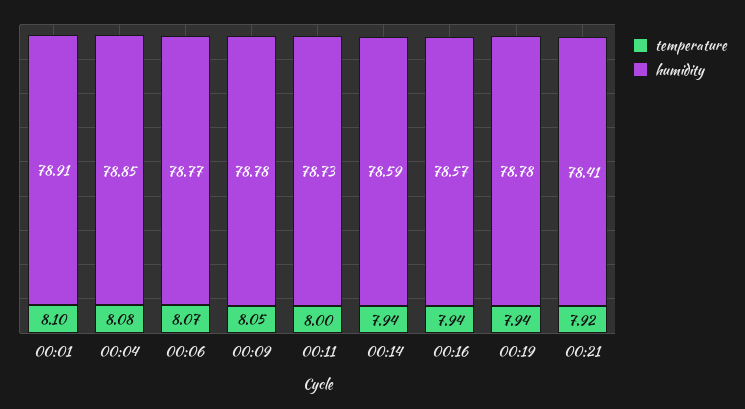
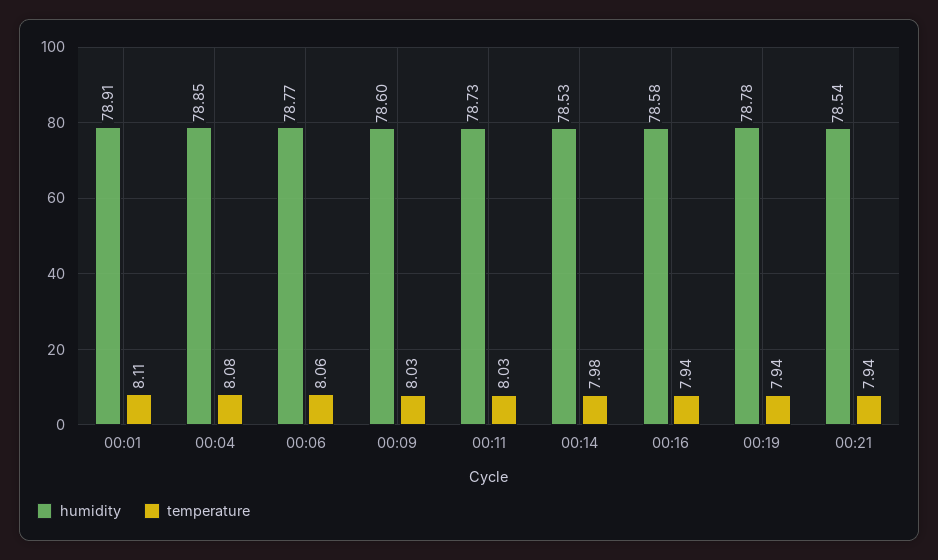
temperature, 00:01: 8.1 -> 8.11
temperature, 00:06: 8.07 -> 8.06
temperature, 00:09: 8.05 -> 8.03
humidity, 00:09: 78.78 -> 78.6
temperature, 00:11: 8 -> 8.03
temperature, 00:14: 7.94 -> 7.98
humidity, 00:14: 78.59 -> 78.53
humidity, 00:16: 78.57 -> 78.58
temperature, 00:21: 7.92 -> 7.94
humidity, 00:21: 78.41 -> 78.54

